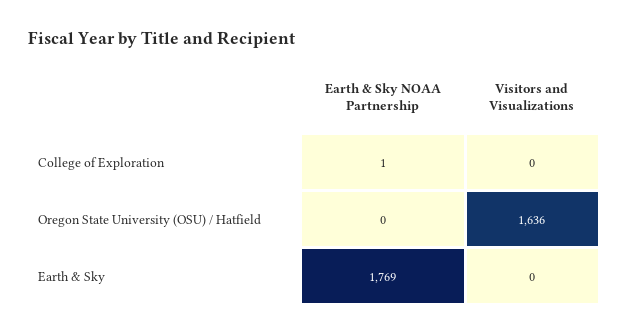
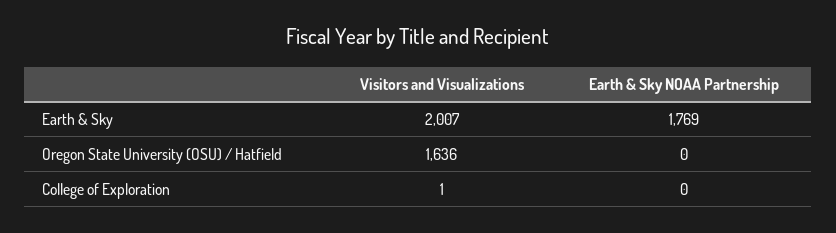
Earth & Sky NOAA Partnership, College of Exploration: 1 -> 0
Visitors and Visualizations, College of Exploration: 0 -> 1
Visitors and Visualizations, Earth & Sky: 0 -> 2007

